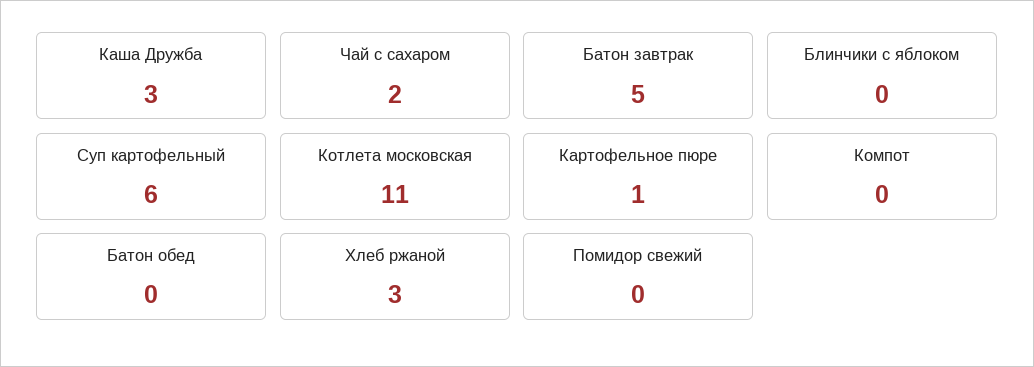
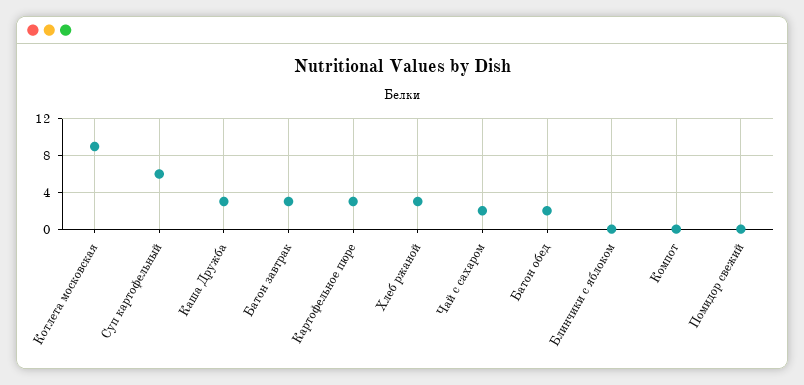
Батон завтрак: 5 -> 3
Котлета московская: 11 -> 9
Картофельное пюре: 1 -> 3
Батон обед: 0 -> 2

